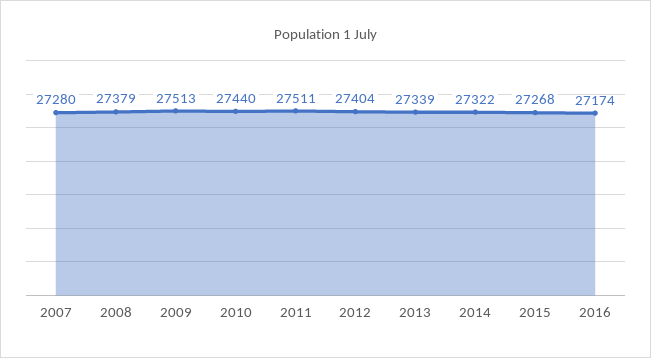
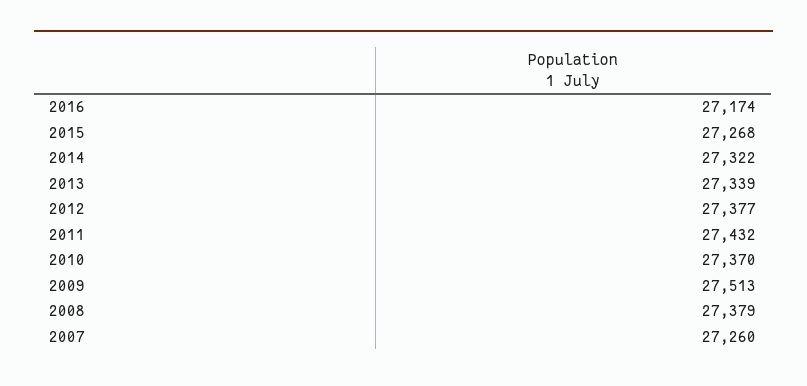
2007: 27280 -> 27260
2010: 27440 -> 27370
2011: 27511 -> 27432
2012: 27404 -> 27377

